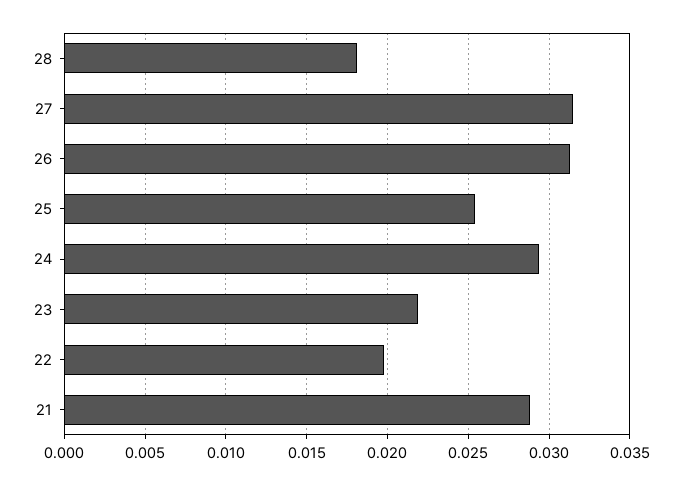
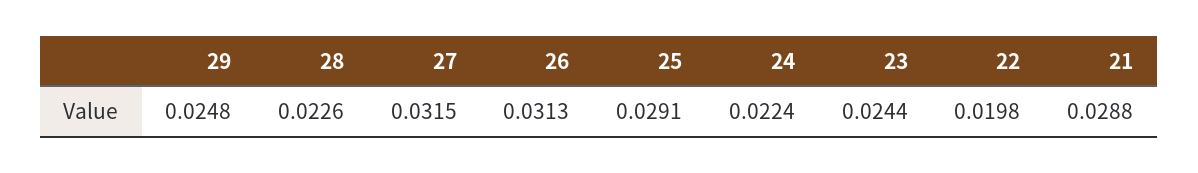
28: 0.018 -> 0.0226
25: 0.0255 -> 0.0291
24: 0.0295 -> 0.0224
23: 0.022 -> 0.0244
29: none -> 0.0248

